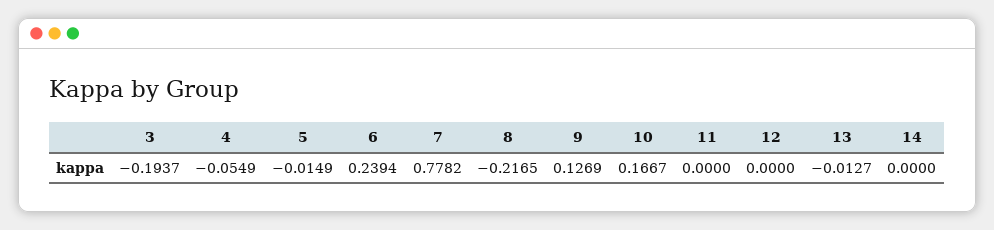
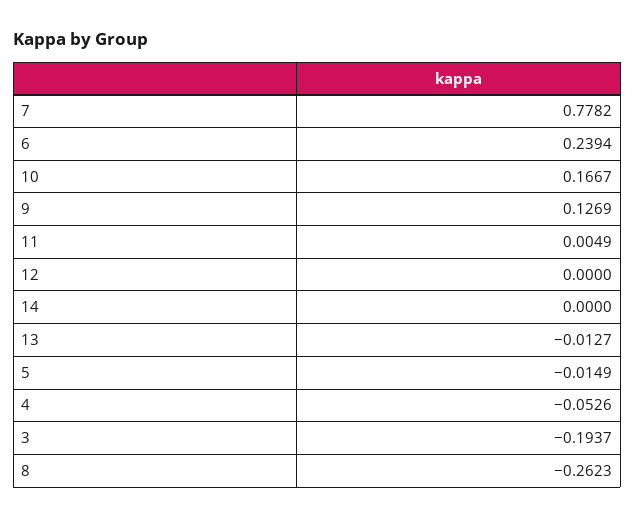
4: -0.0549 -> -0.0526
8: -0.2165 -> -0.2623
11: 0 -> 0.0049

